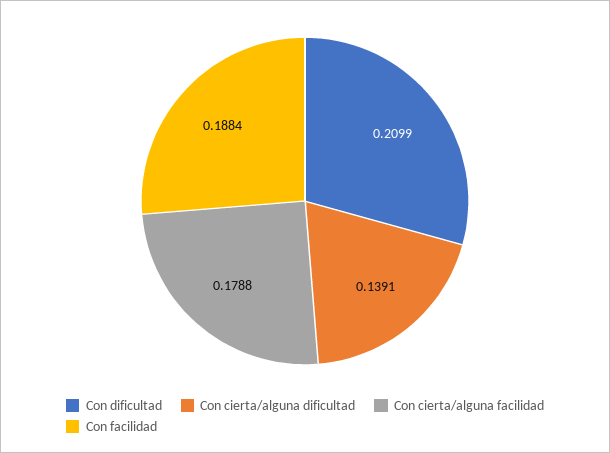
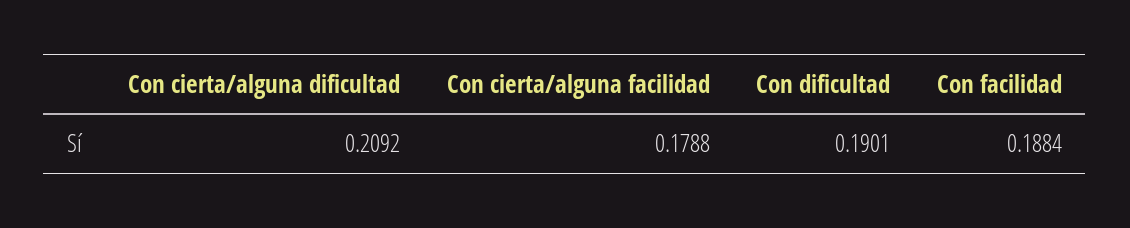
Con dificultad: 0.2099 -> 0.1901
Con cierta/alguna dificultad: 0.1391 -> 0.2092

